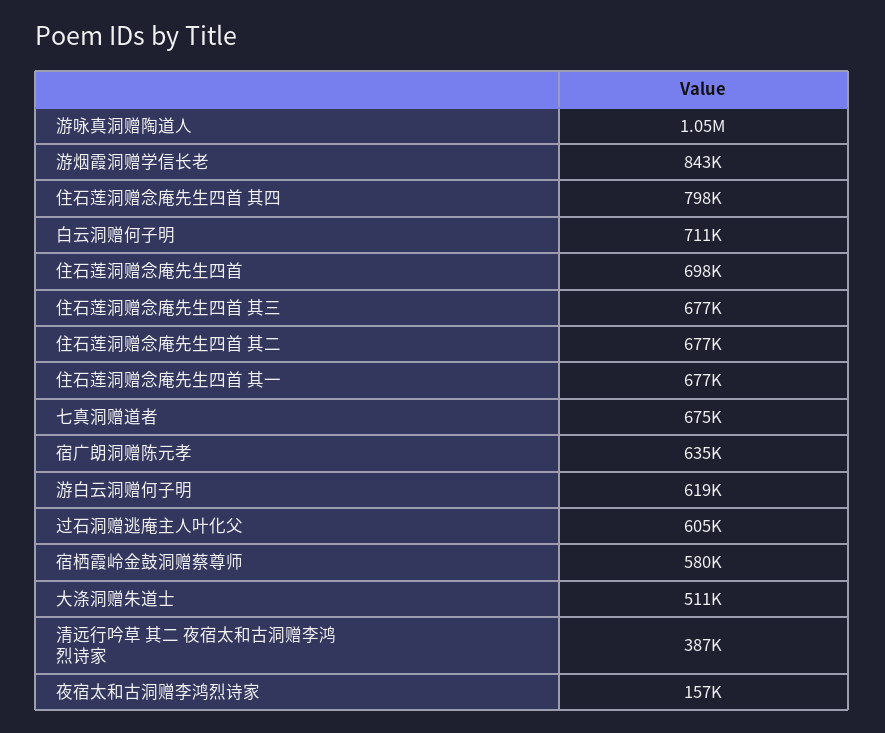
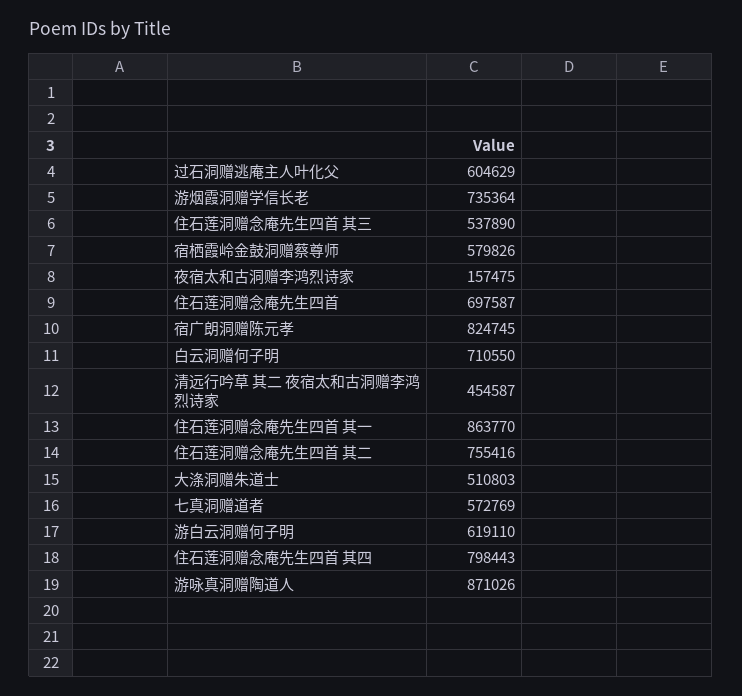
游咏真洞赠陶道人: 1050000 -> 871026
游烟霞洞赠学信长老: 843000 -> 735364
住石莲洞赠念庵先生四首 其三: 677000 -> 537890
住石莲洞赠念庵先生四首 其二: 677000 -> 755416
住石莲洞赠念庵先生四首 其一: 677000 -> 863770
七真洞赠道者: 675000 -> 572769
宿广朗洞赠陈元孝: 635000 -> 824745
清远行吟草 其二 夜宿太和古洞赠李鸿烈诗家: 387000 -> 454587

